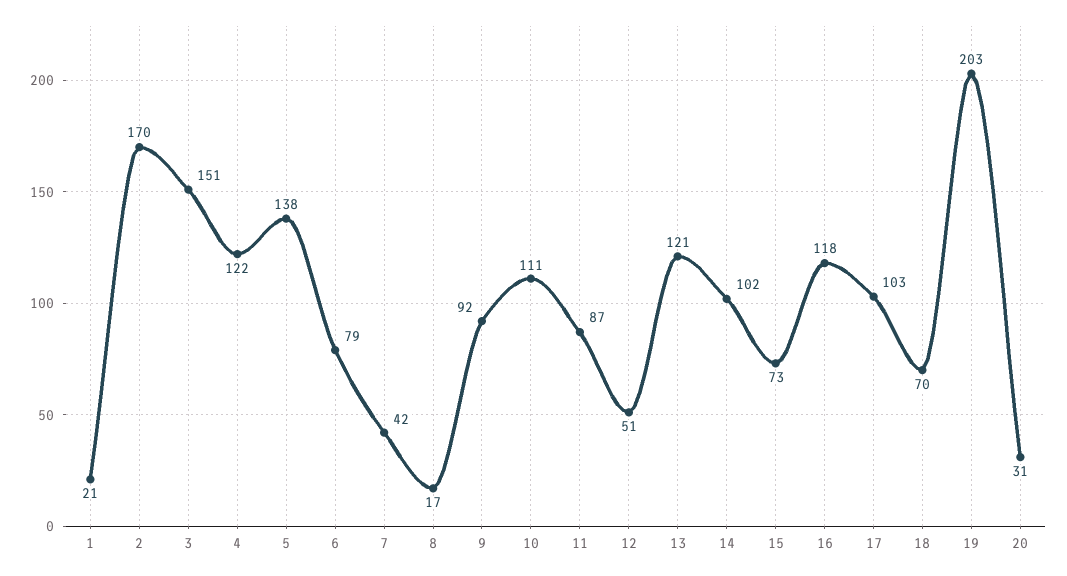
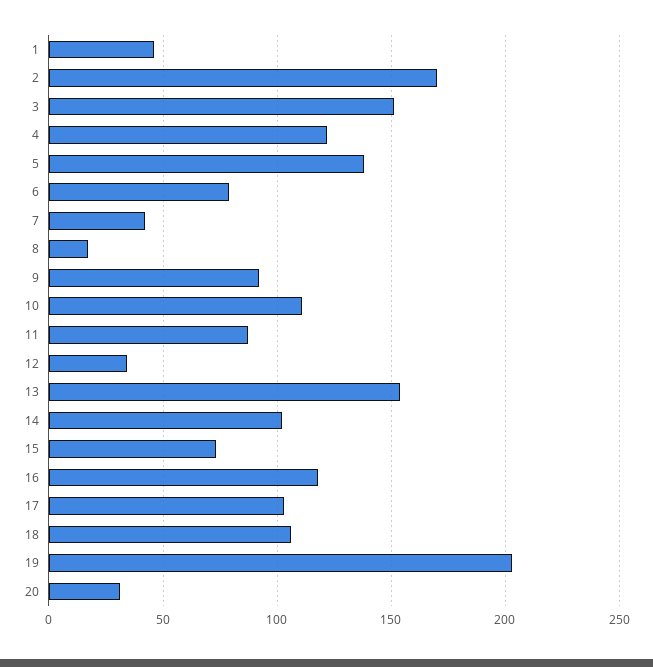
1: 21 -> 45
12: 51 -> 35
13: 121 -> 155
18: 70 -> 105

